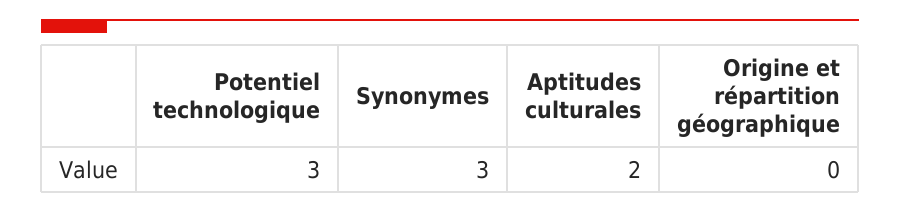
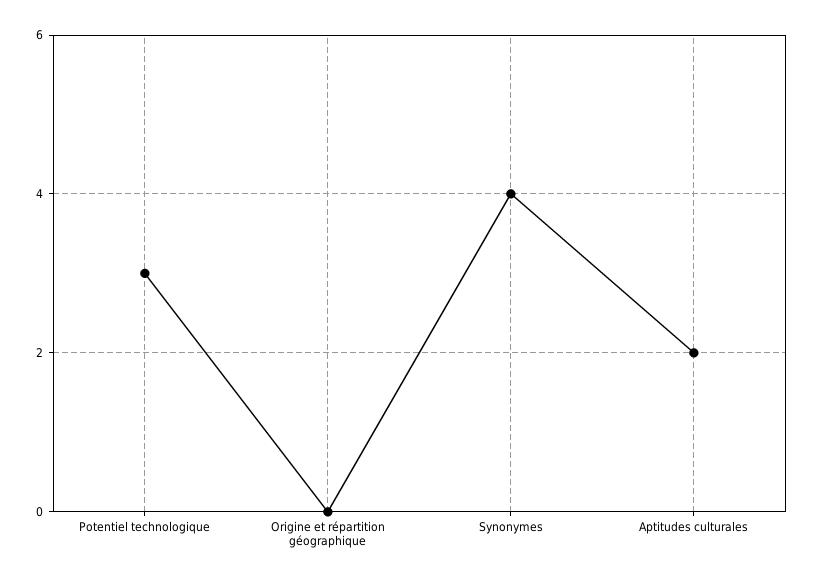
Synonymes: 3 -> 4

